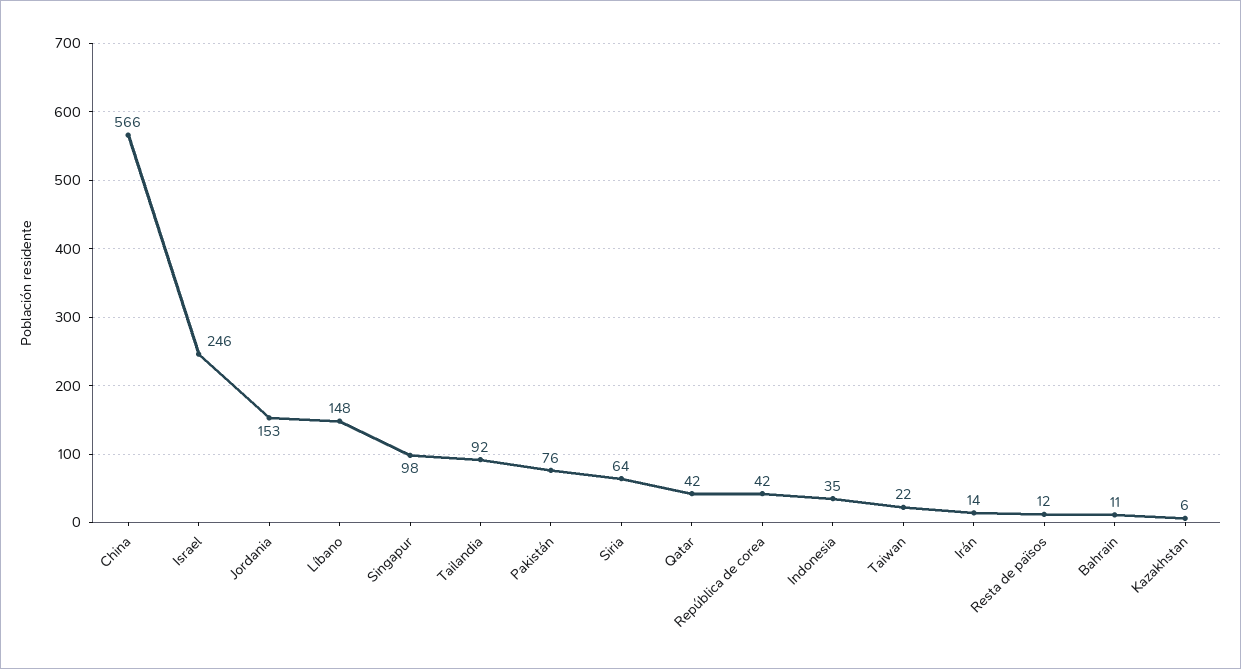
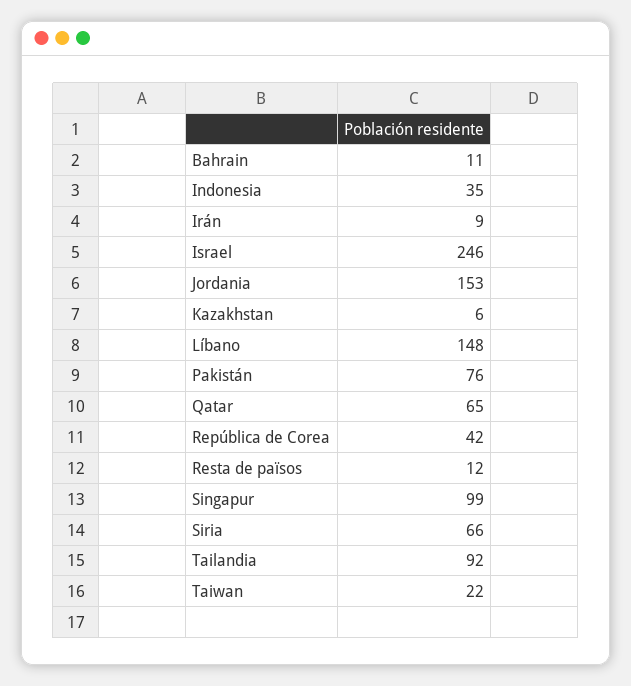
China: 566 -> none
Singapur: 98 -> 99
Siria: 64 -> 66
Qatar: 42 -> 65
Irán: 14 -> 9

